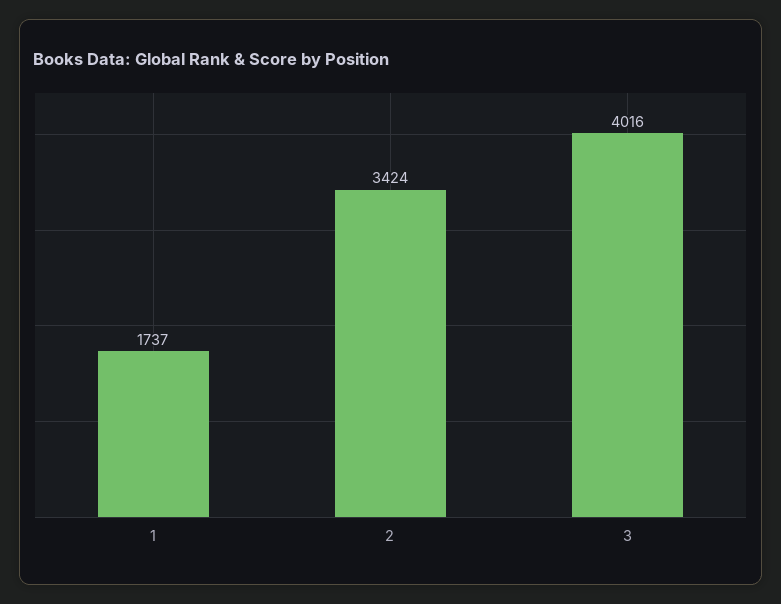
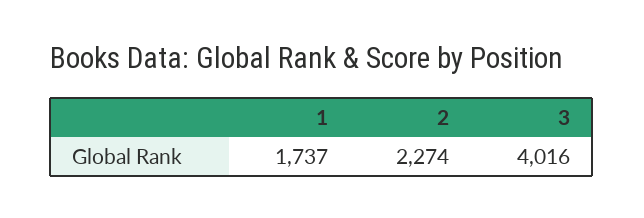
2: 3424 -> 2274

